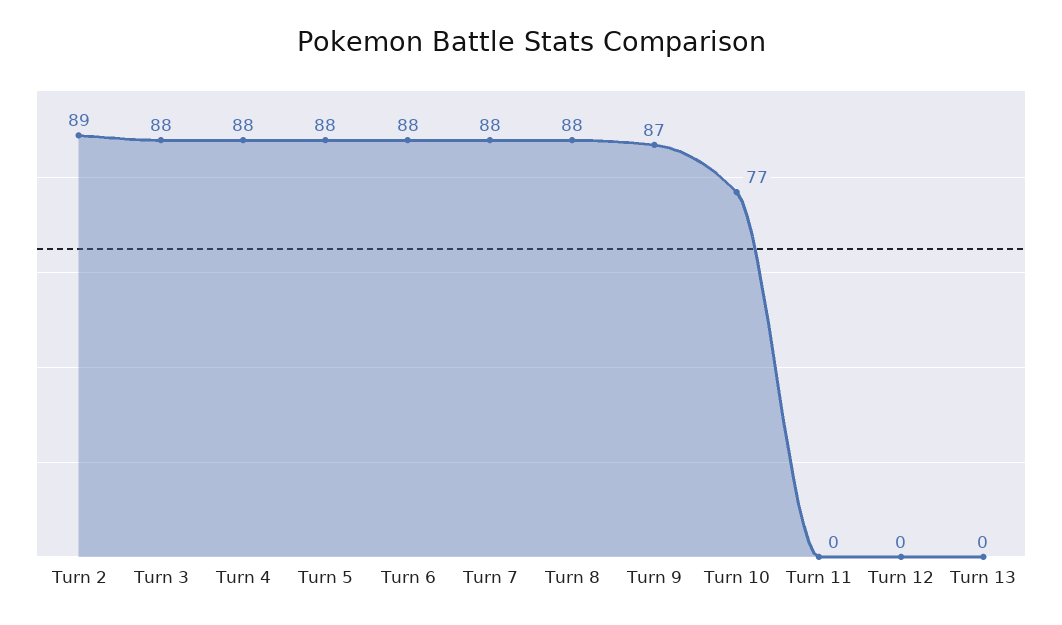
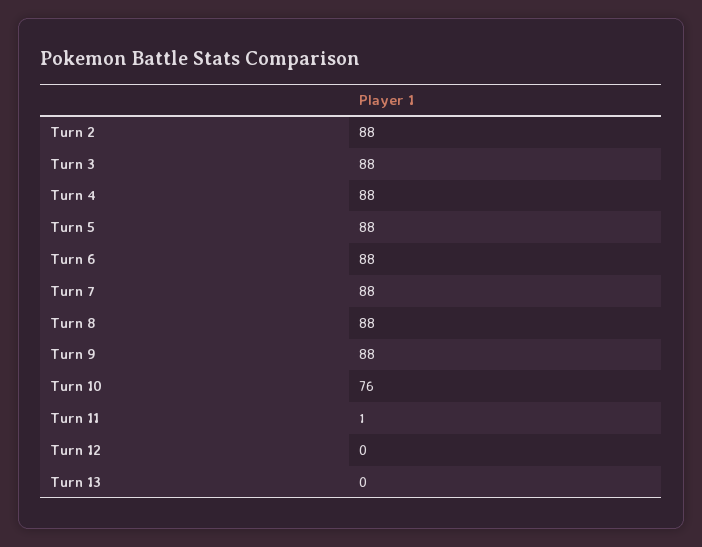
Turn 2: 89 -> 88
Turn 9: 87 -> 88
Turn 10: 77 -> 76
Turn 11: 0 -> 1

